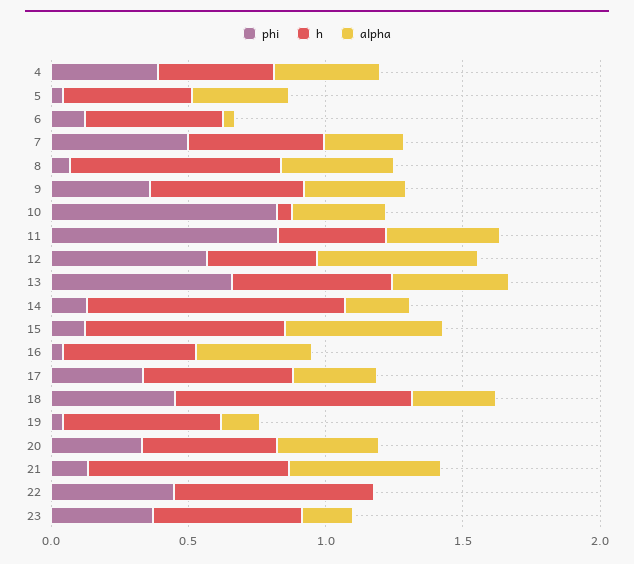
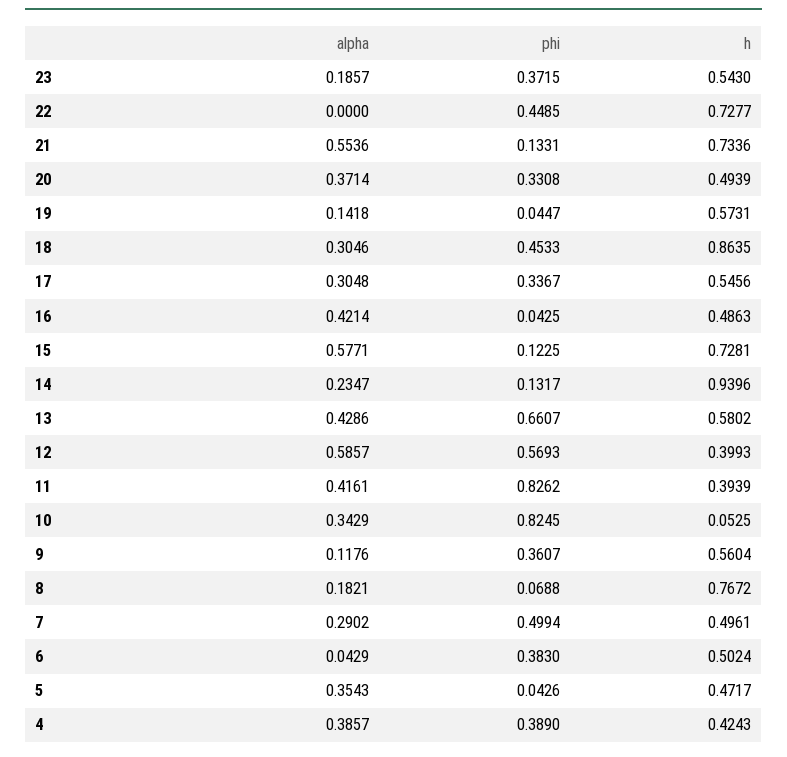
phi, 6: 0.1 -> 0.383
alpha, 8: 0.4 -> 0.1821
alpha, 9: 0.4 -> 0.1176

